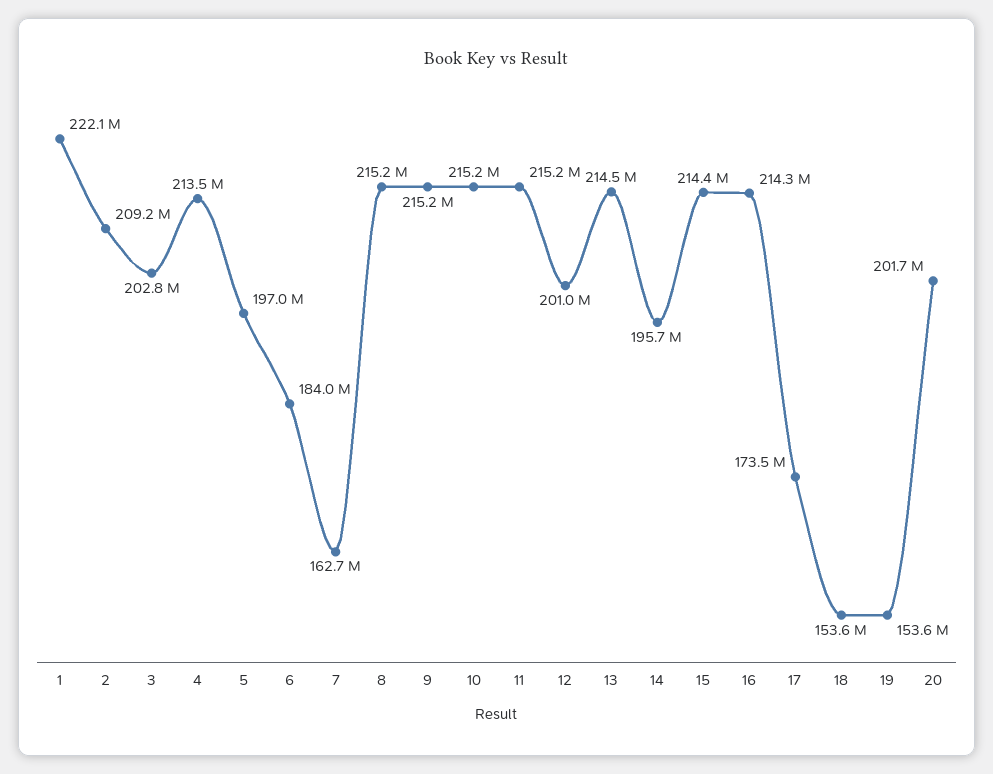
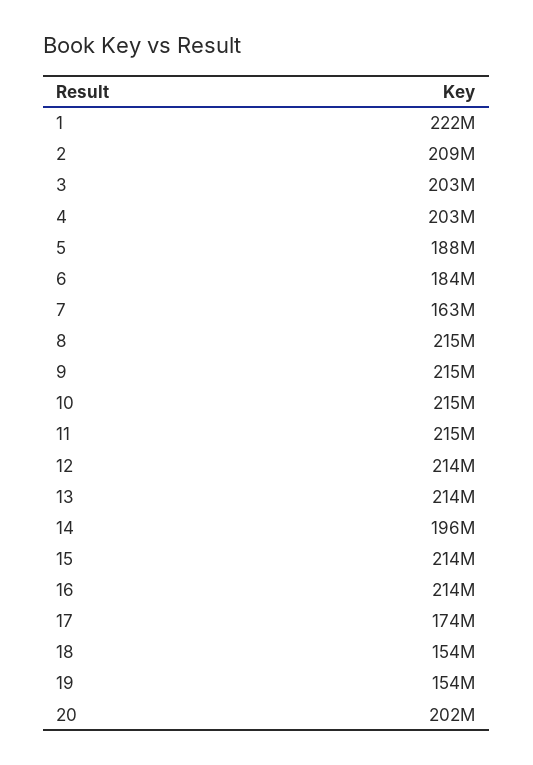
4: 213500000 -> 203000000
5: 197000000 -> 188000000
12: 201000000 -> 214000000

